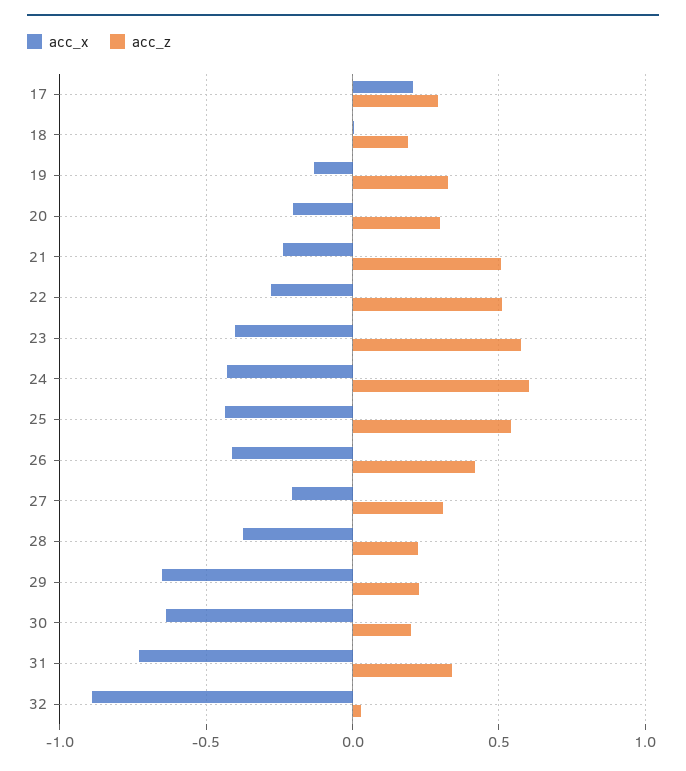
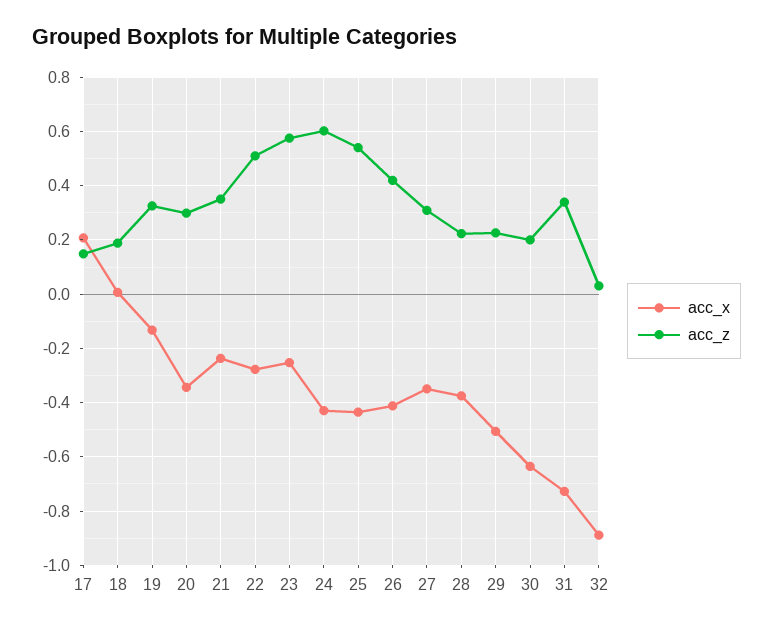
acc_z, 17: 0.3 -> 0.15
acc_x, 20: -0.2 -> -0.35
acc_z, 21: 0.5 -> 0.35
acc_x, 23: -0.4 -> -0.25
acc_x, 27: -0.2 -> -0.35
acc_x, 29: -0.65 -> -0.5

